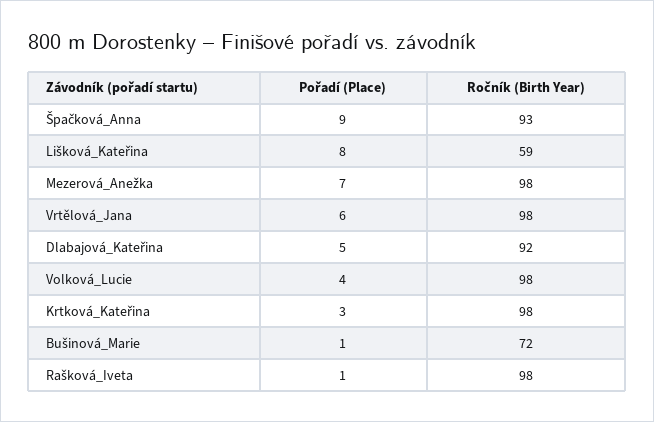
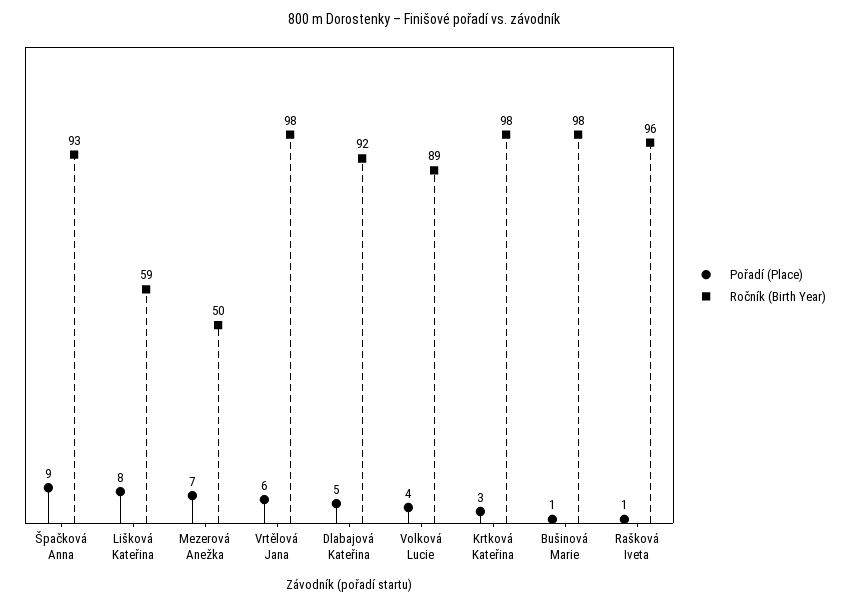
Ročník (Birth Year), Mezerová_Anežka: 98 -> 50
Ročník (Birth Year), Volková_Lucie: 98 -> 89
Ročník (Birth Year), Bušinová_Marie: 72 -> 98
Ročník (Birth Year), Rašková_Iveta: 98 -> 96

